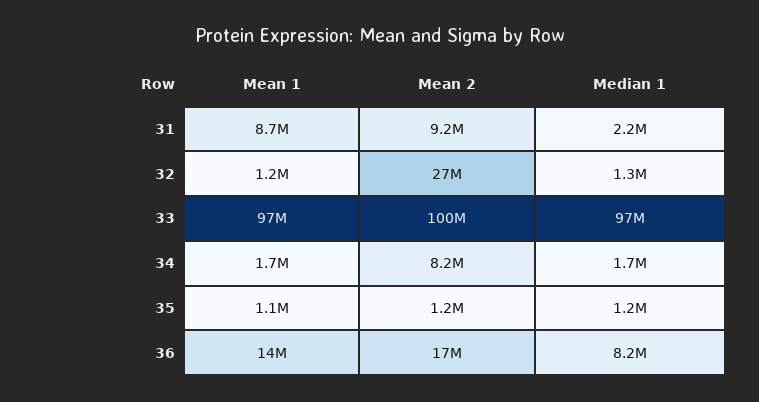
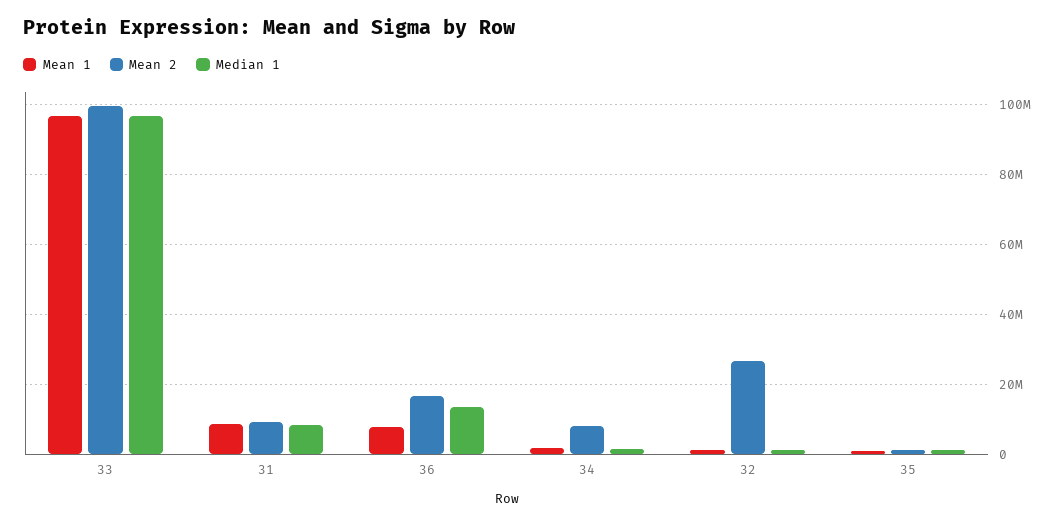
Median 1, 31: 2200000 -> 8000000
Mean 1, 36: 14000000 -> 8000000
Median 1, 36: 8200000 -> 14000000

